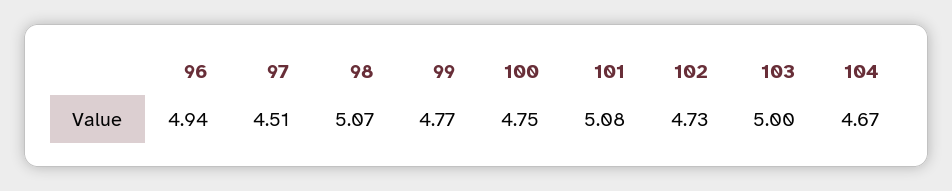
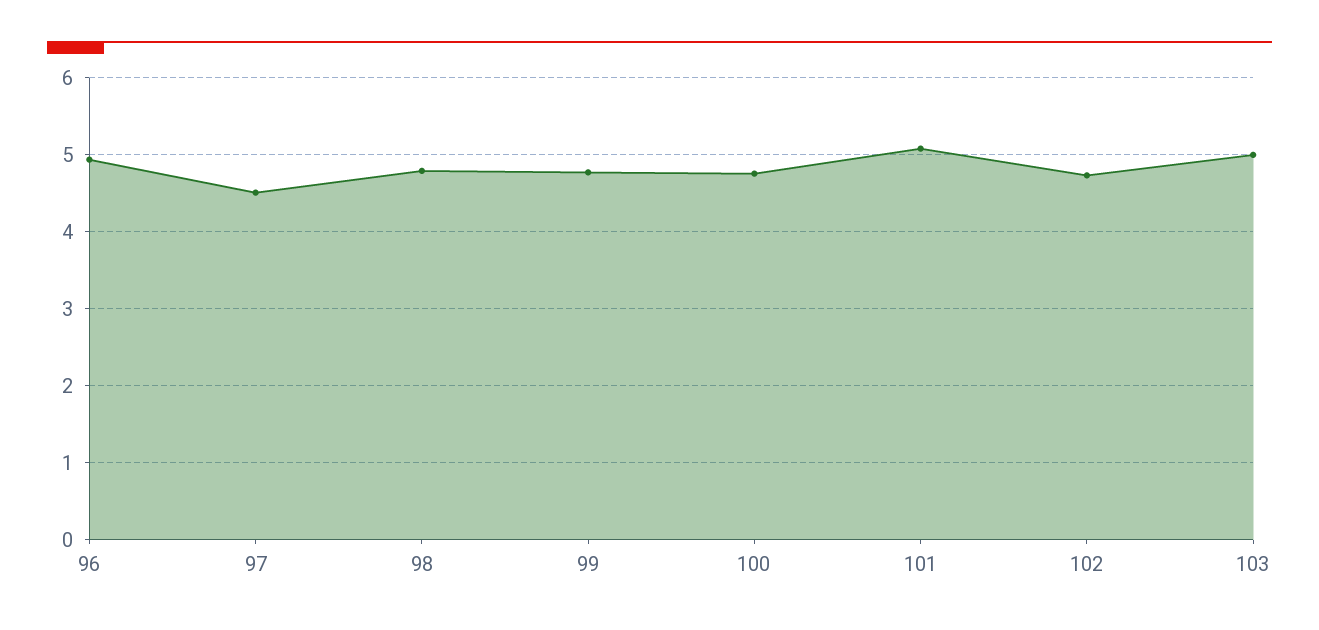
98: 5.07 -> 4.8
104: 4.67 -> none

